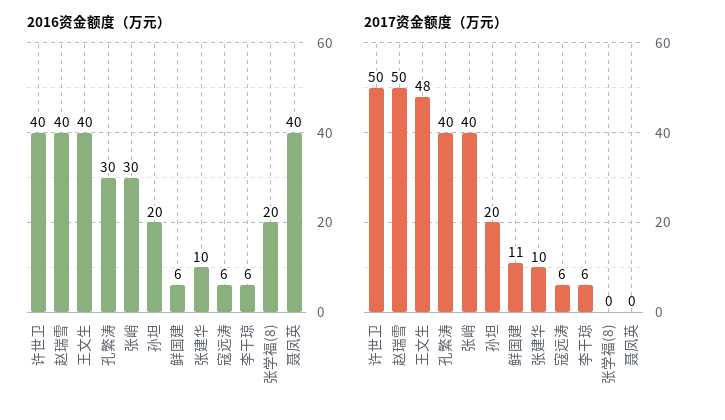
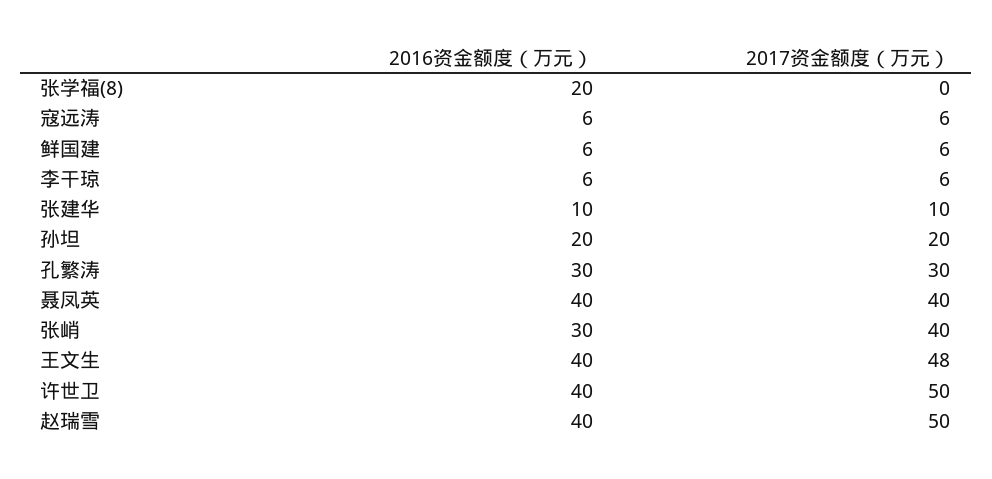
2017资金额度（万元）, 孔繁涛: 40 -> 30
2017资金额度（万元）, 鲜国建: 11 -> 6
2017资金额度（万元）, 聂凤英: 0 -> 40

